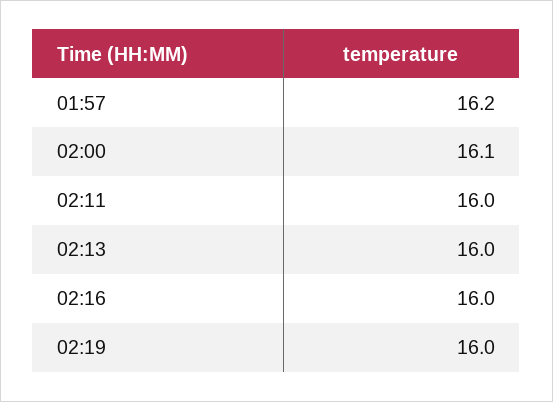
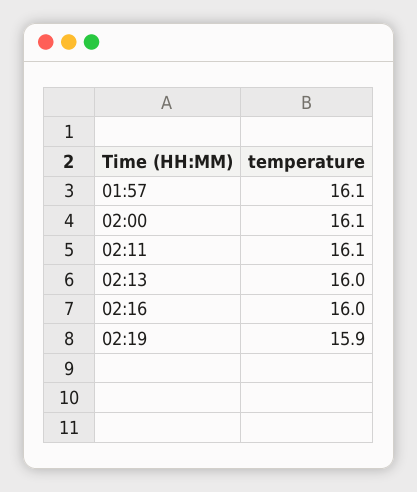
01:57: 16.2 -> 16.1
02:11: 16 -> 16.1
02:19: 16 -> 15.9

